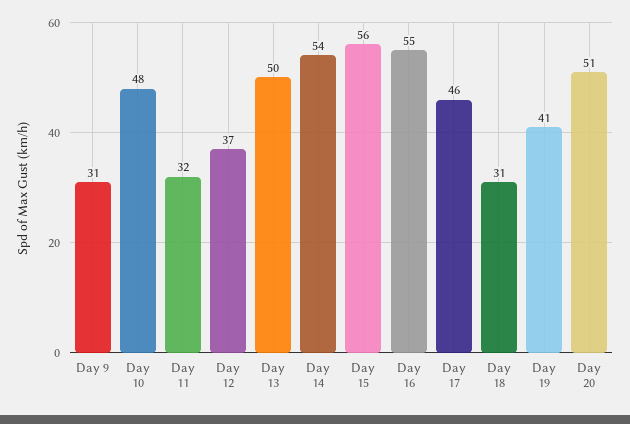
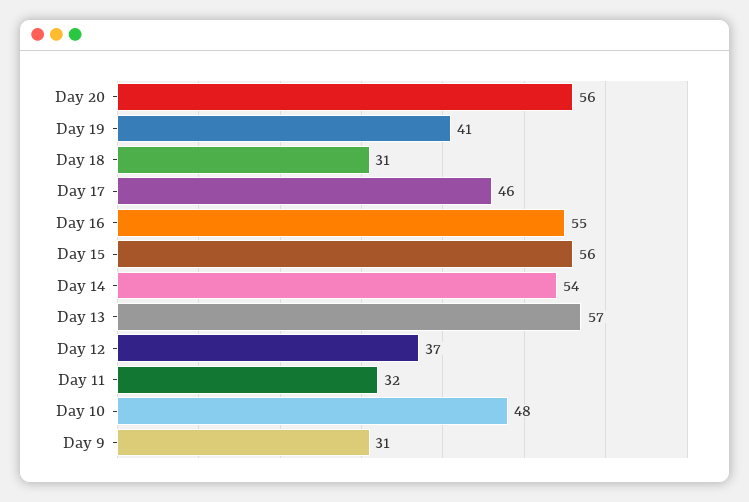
Day 13: 50 -> 57
Day 20: 51 -> 56

